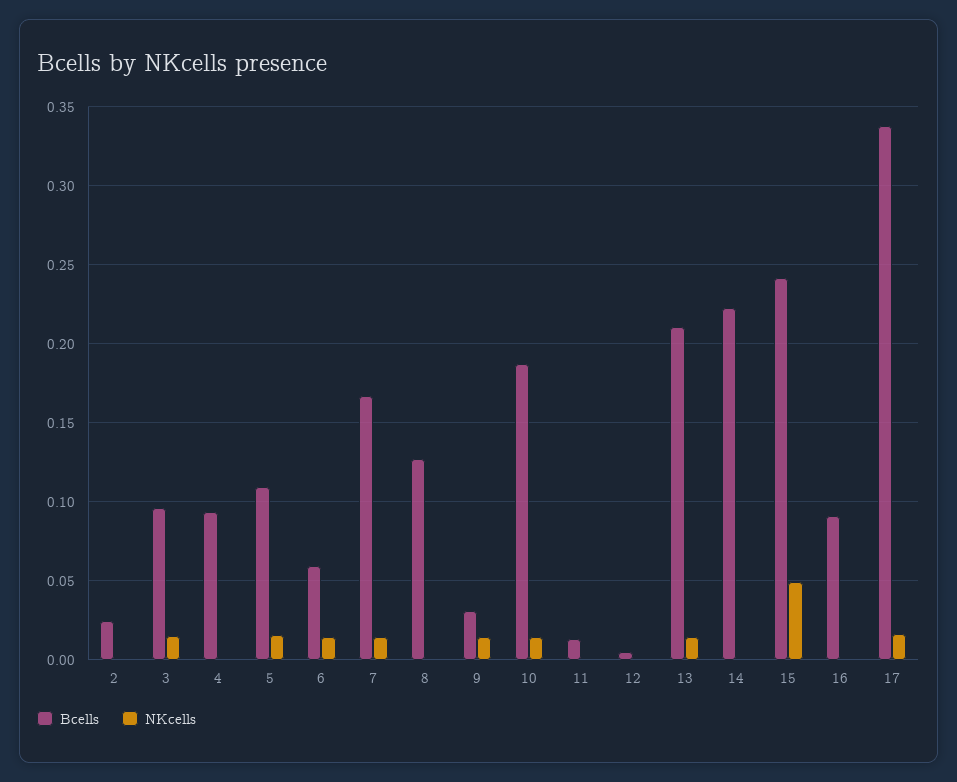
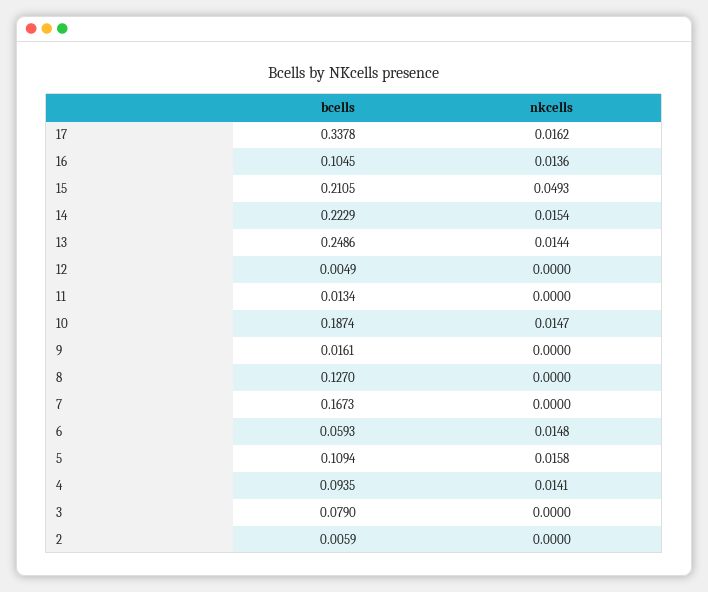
Bcells, 2: 0.025 -> 0.0059
Bcells, 3: 0.095 -> 0.079
NKcells, 3: 0.015 -> 0
NKcells, 4: 0 -> 0.0141
NKcells, 7: 0.015 -> 0
Bcells, 9: 0.03 -> 0.0161
NKcells, 9: 0.015 -> 0
Bcells, 13: 0.21 -> 0.2486
NKcells, 14: 0 -> 0.0154
Bcells, 15: 0.24 -> 0.2105
Bcells, 16: 0.09 -> 0.1045
NKcells, 16: 0 -> 0.0136

